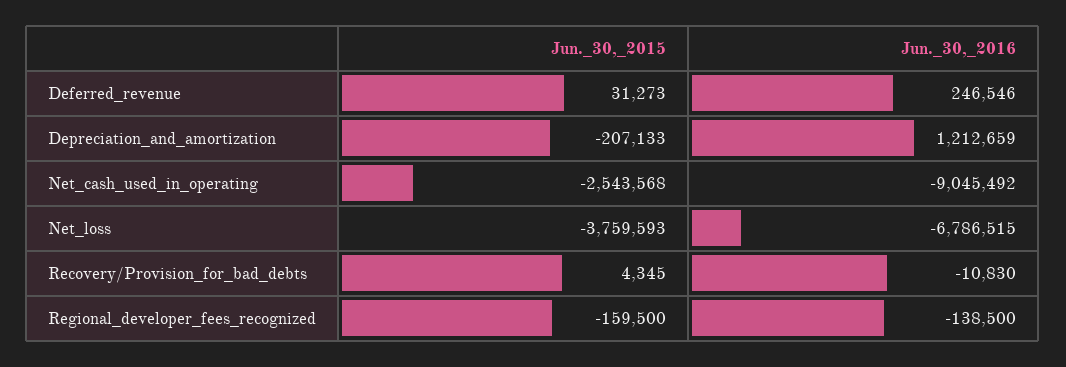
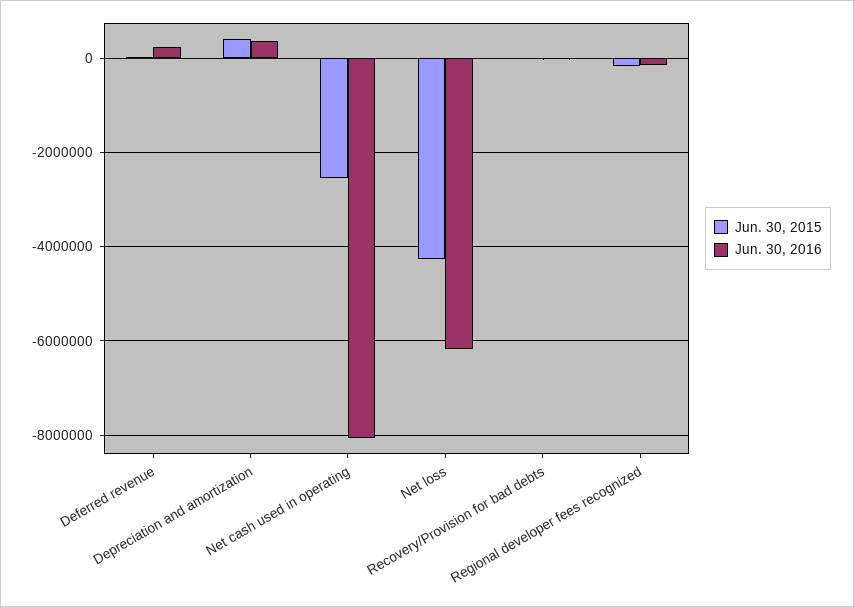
Jun._30,_2015, Depreciation_and_amortization: -207133 -> 400000
Jun._30,_2016, Depreciation_and_amortization: 1212659 -> 400000
Jun._30,_2016, Net_cash_used_in_operating: -9045492 -> -8000000
Jun._30,_2015, Net_loss: -3759593 -> -4200000
Jun._30,_2016, Net_loss: -6786515 -> -6200000

